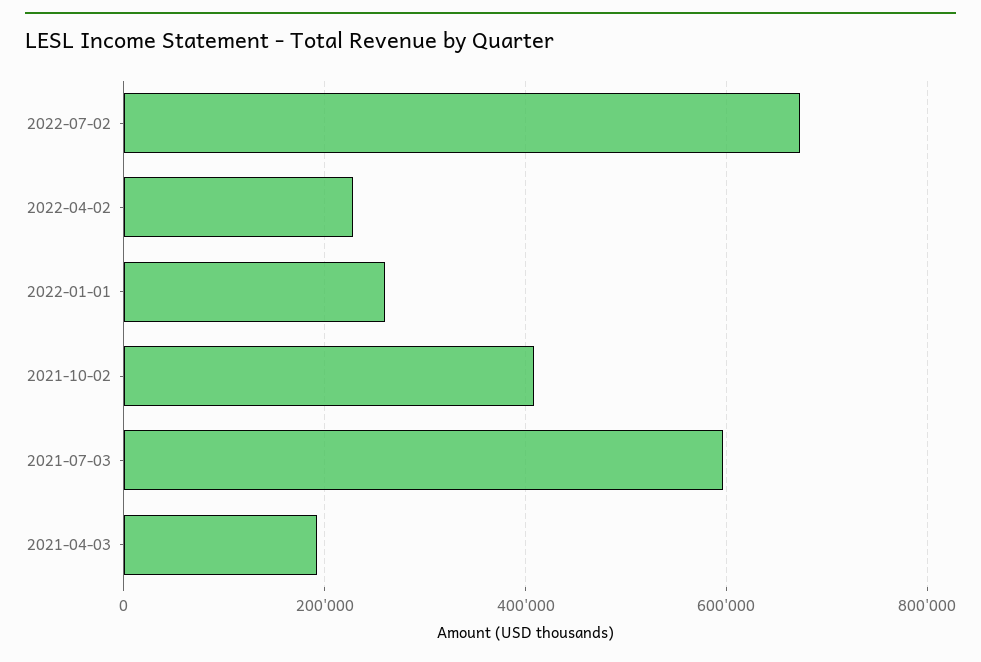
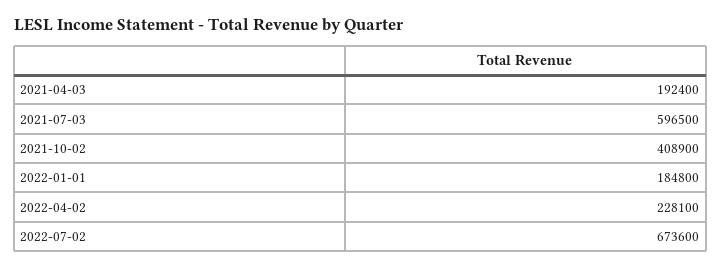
2022-01-01: 260000 -> 184800

